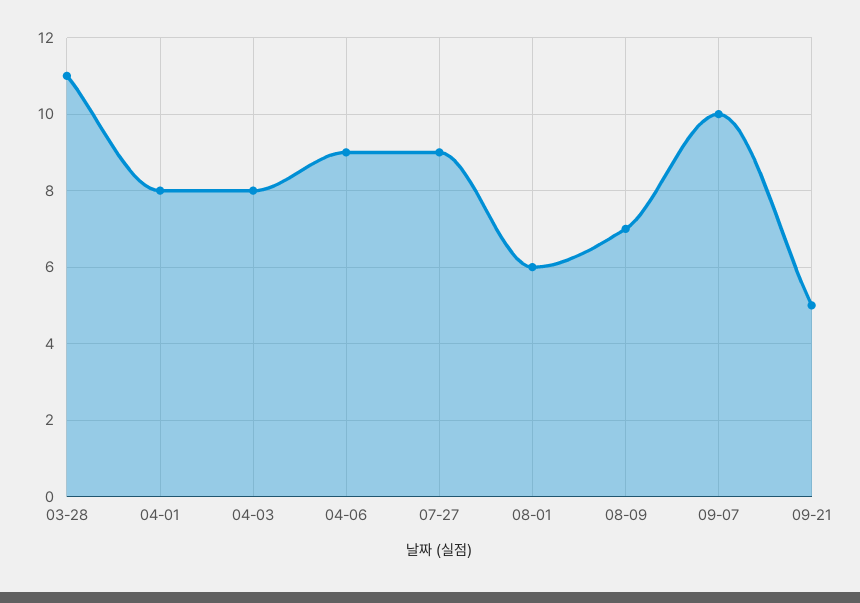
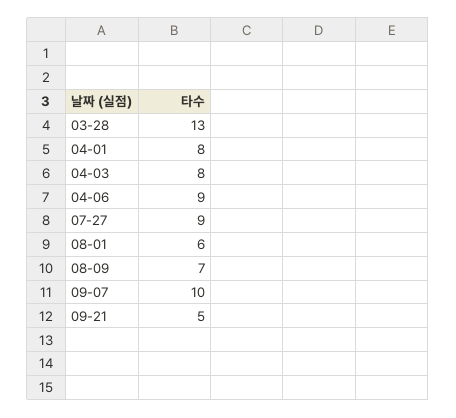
03-28: 11 -> 13

